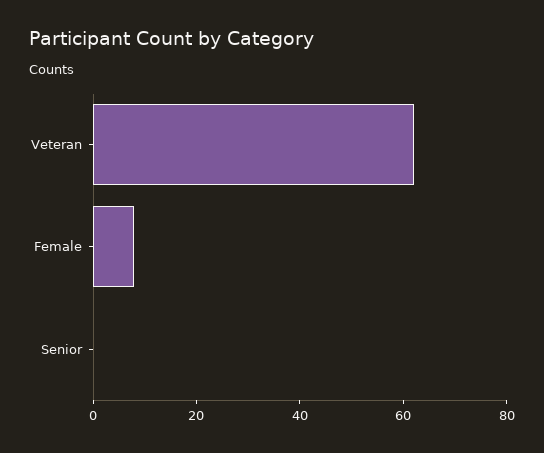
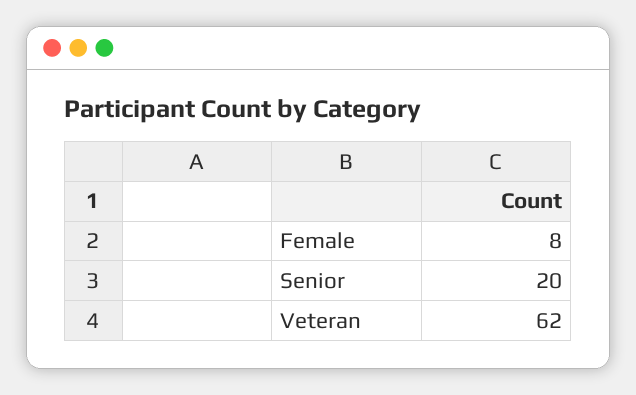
Senior: 0 -> 20

